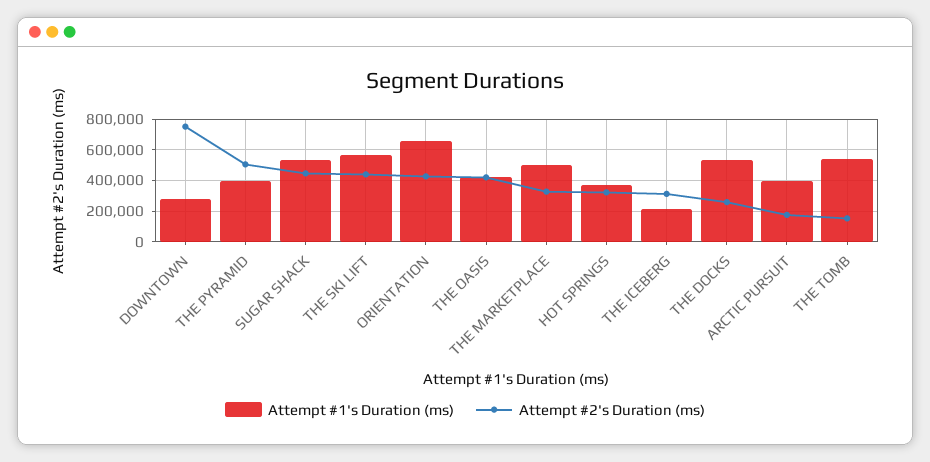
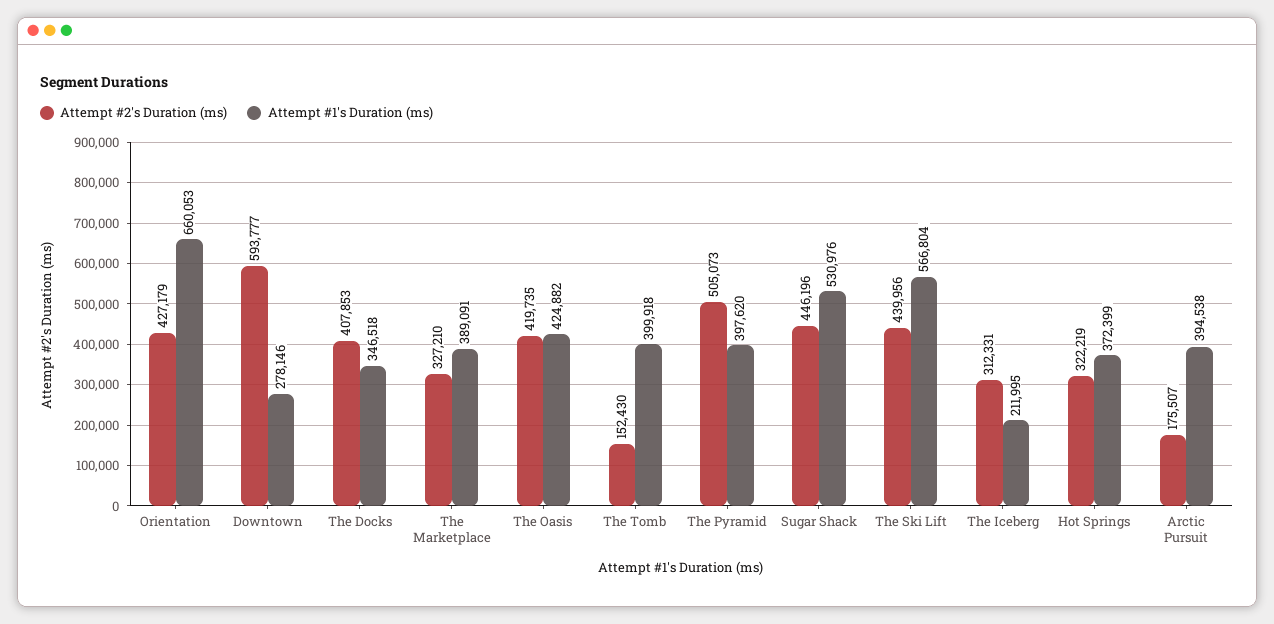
Attempt #2's Duration (ms), DOWNTOWN: 750000 -> 593777
Attempt #1's Duration (ms), THE MARKETPLACE: 500000 -> 389091
Attempt #1's Duration (ms), THE DOCKS: 550000 -> 346518
Attempt #2's Duration (ms), THE DOCKS: 250000 -> 407853
Attempt #1's Duration (ms), THE TOMB: 550000 -> 399918

